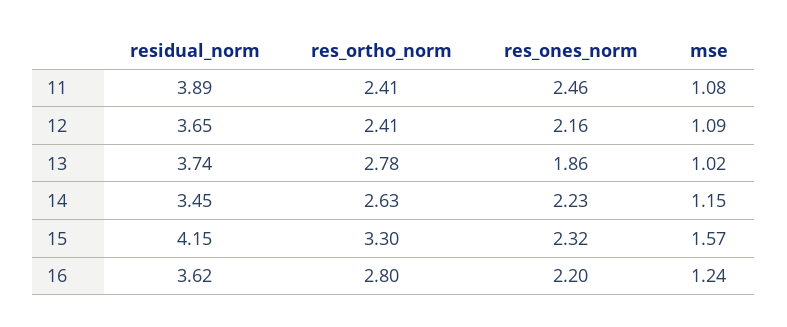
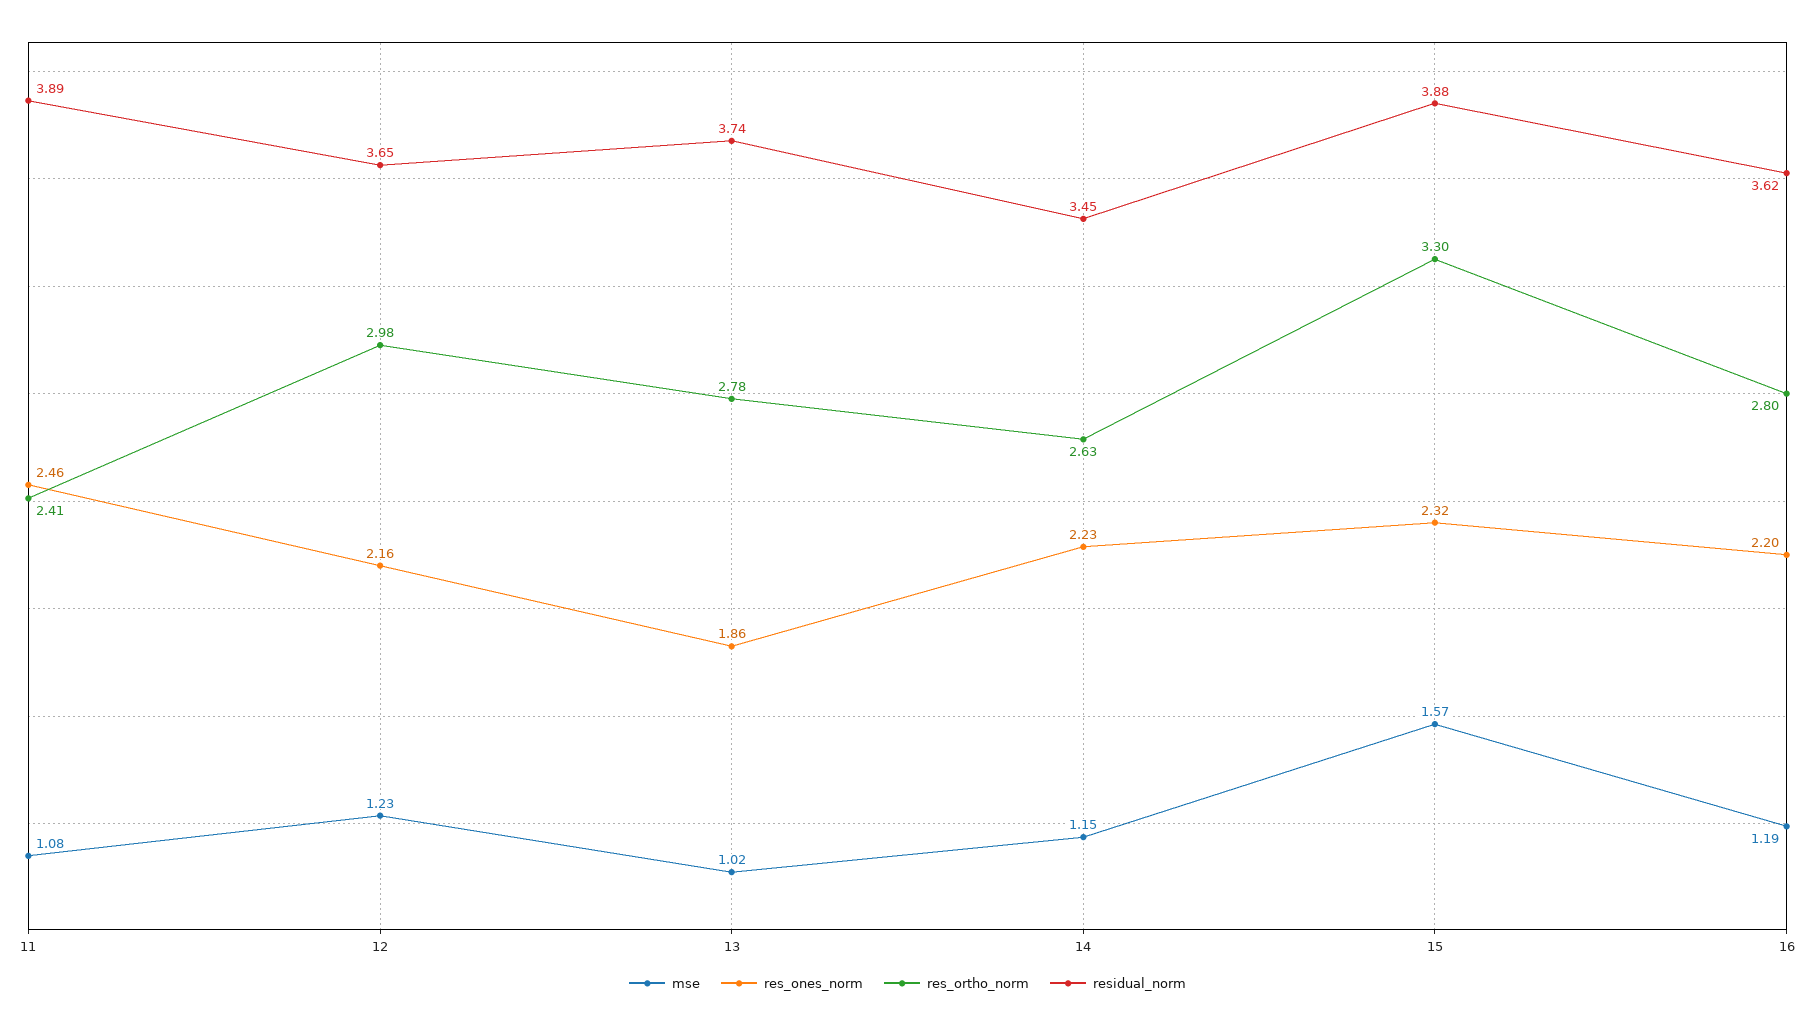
res_ortho_norm, 12: 2.41 -> 2.98
mse, 12: 1.09 -> 1.23
residual_norm, 15: 4.15 -> 3.88
mse, 16: 1.24 -> 1.19

